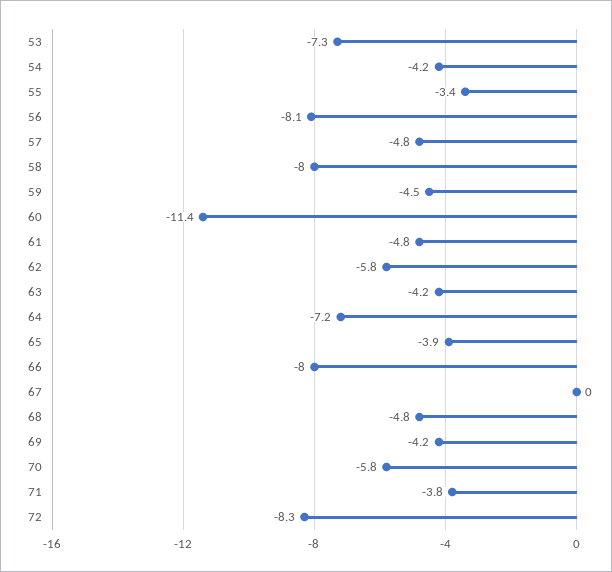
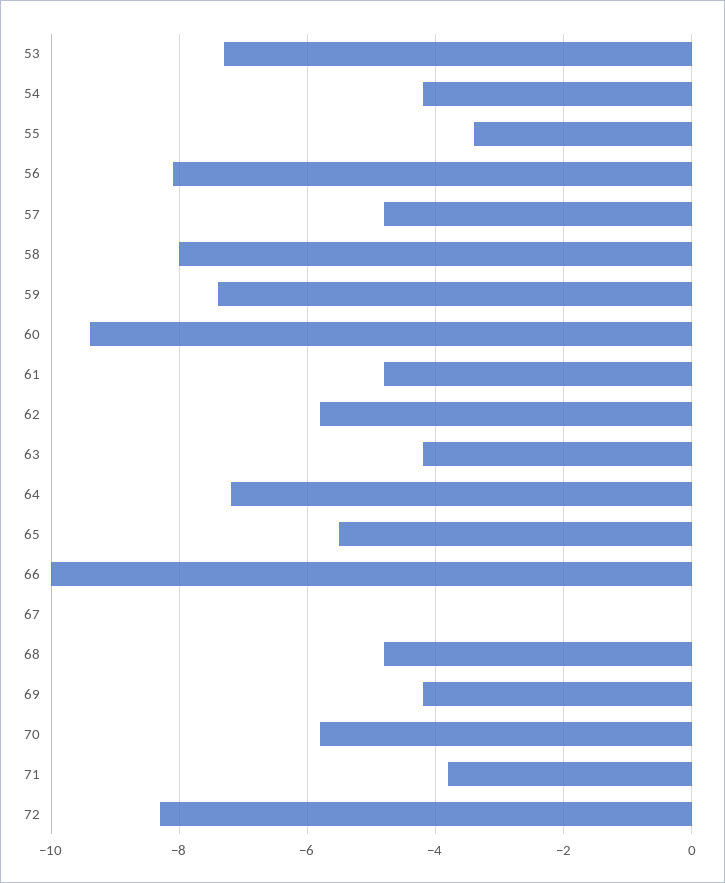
59: -4.5 -> -7.5
60: -11.4 -> -9.5
65: -3.9 -> -5.5
66: -8 -> -10

